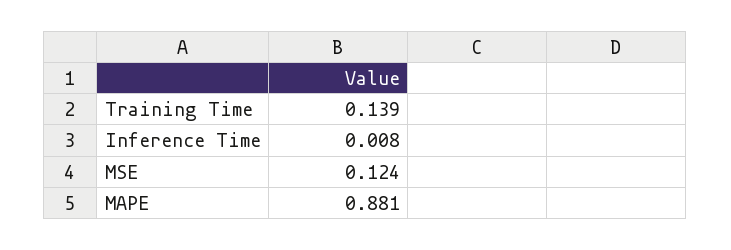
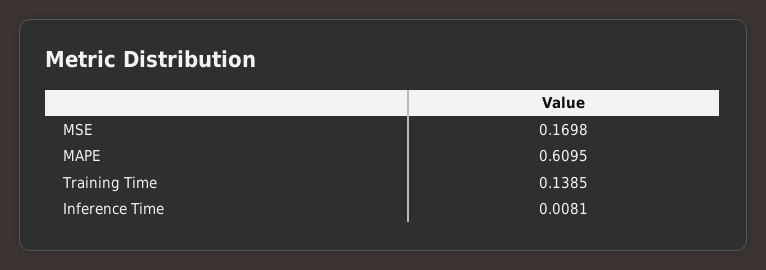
MSE: 0.124 -> 0.1698
MAPE: 0.881 -> 0.6095

